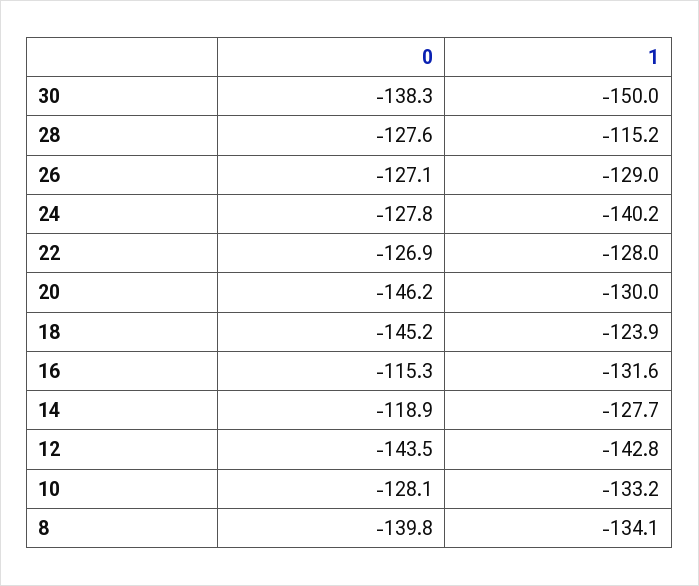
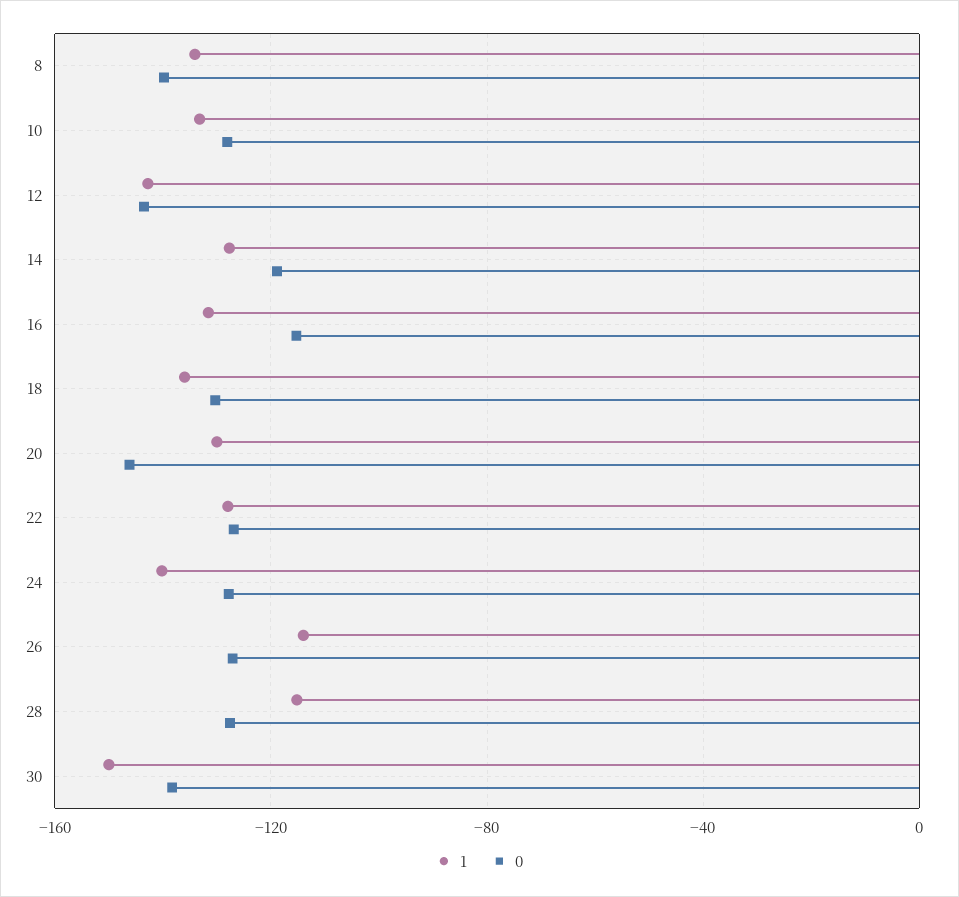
1, 26: -129 -> -115
0, 18: -145.2 -> -130
1, 18: -123.9 -> -135

